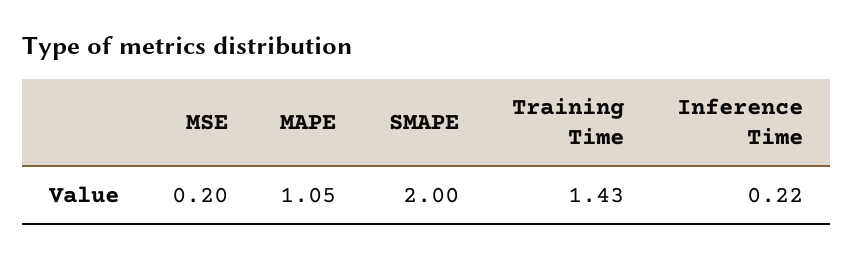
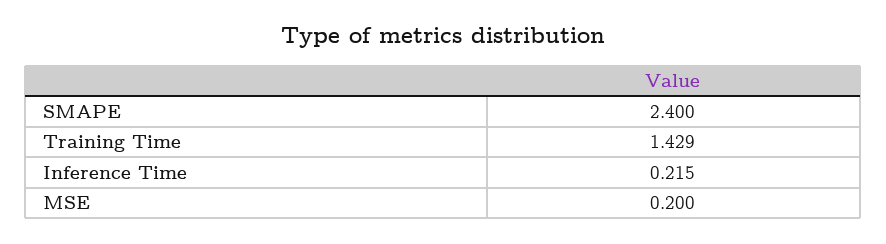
MAPE: 1.05 -> none
SMAPE: 2 -> 2.4

